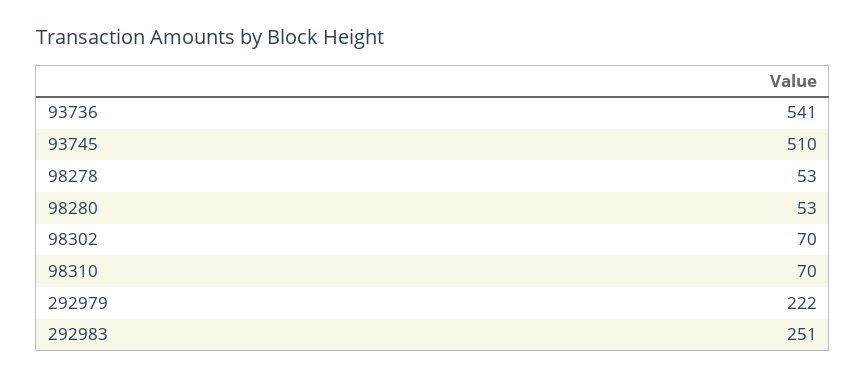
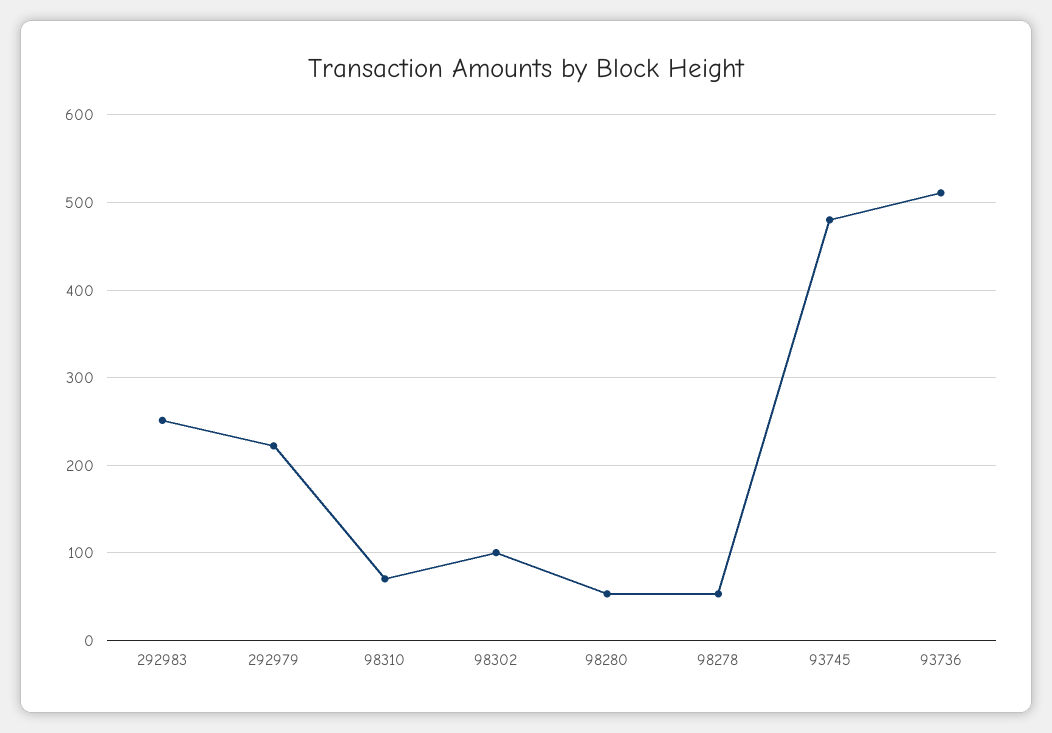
93736: 541 -> 510
93745: 510 -> 480
98302: 70 -> 100

